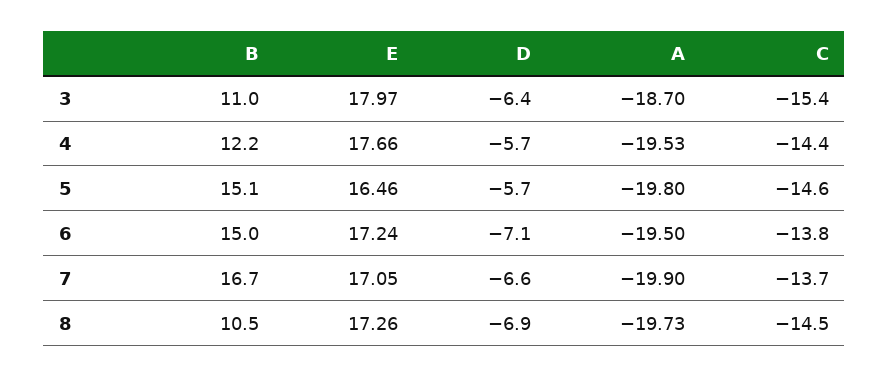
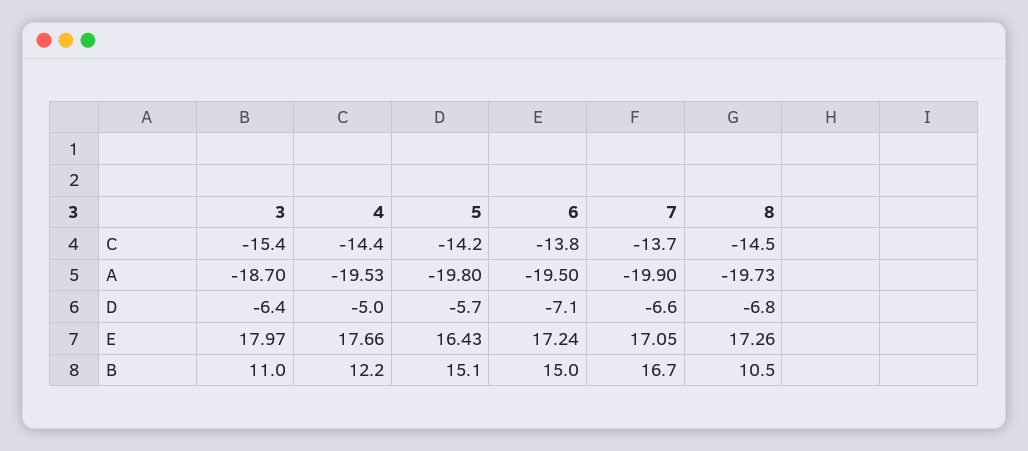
D, 4: -5.7 -> -5
E, 5: 16.46 -> 16.43
C, 5: -14.6 -> -14.2
D, 8: -6.9 -> -6.8

